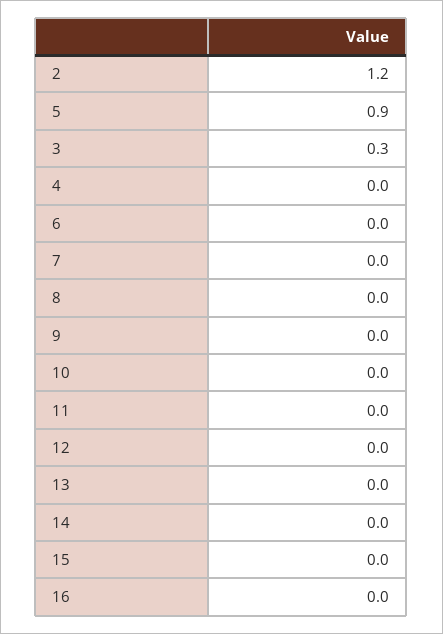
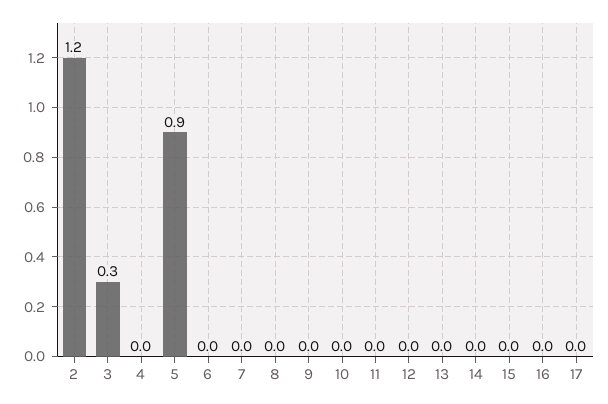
17: none -> 0

